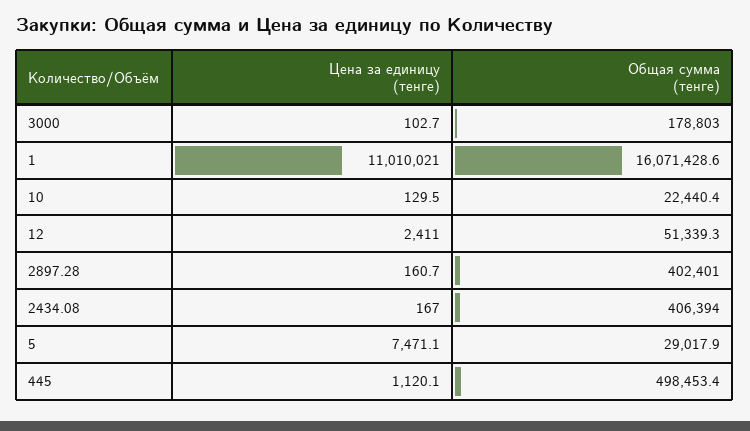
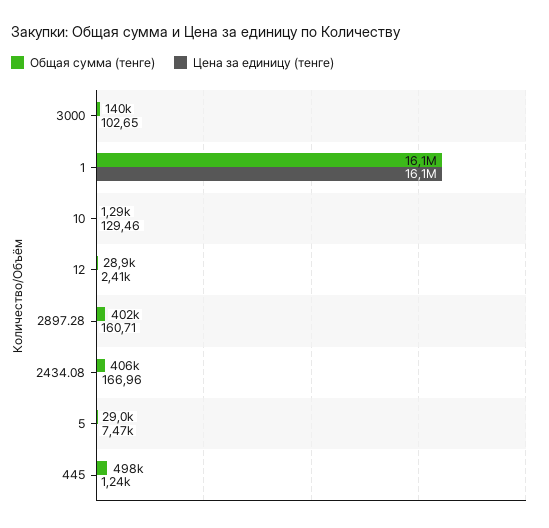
Общая сумма (тенге), 3000: 178803 -> 140000
Цена за единицу (тенге), 1: 11010021 -> 16100000
Общая сумма (тенге), 10: 22440.4 -> 1290
Общая сумма (тенге), 12: 51339.3 -> 28900
Цена за единицу (тенге), 445: 1120.1 -> 1240

